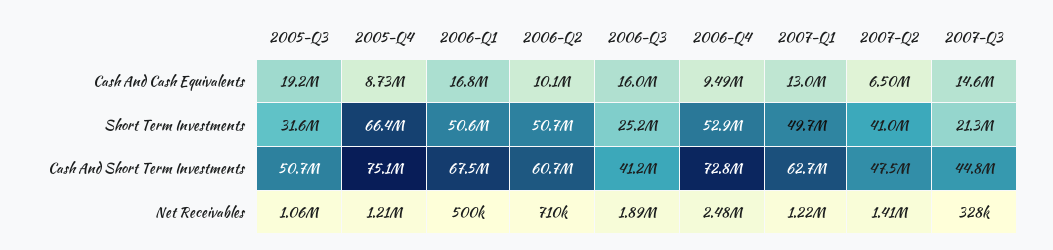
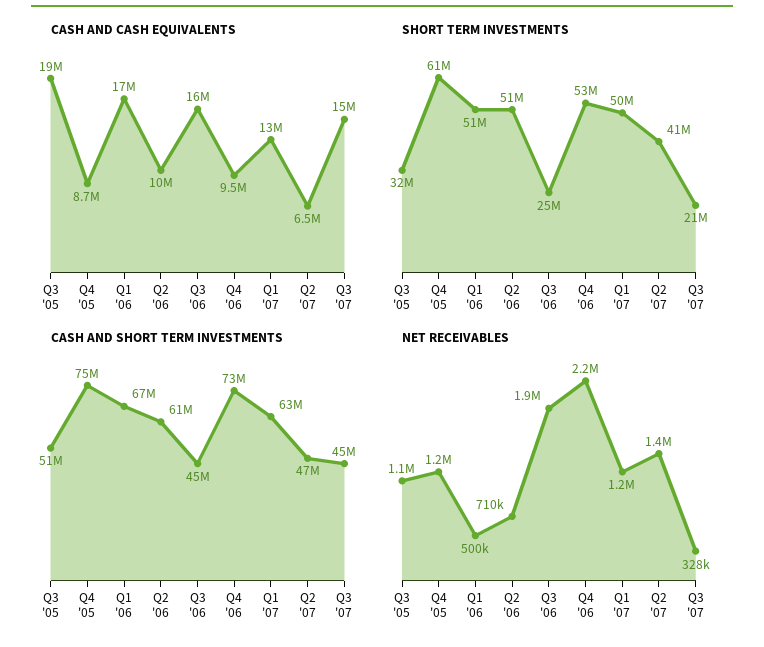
Short Term Investments, 2005-Q4: 66400000 -> 61000000
Cash And Short Term Investments, 2006-Q3: 41200000 -> 45000000
Net Receivables, 2006-Q4: 2480000 -> 2200000

